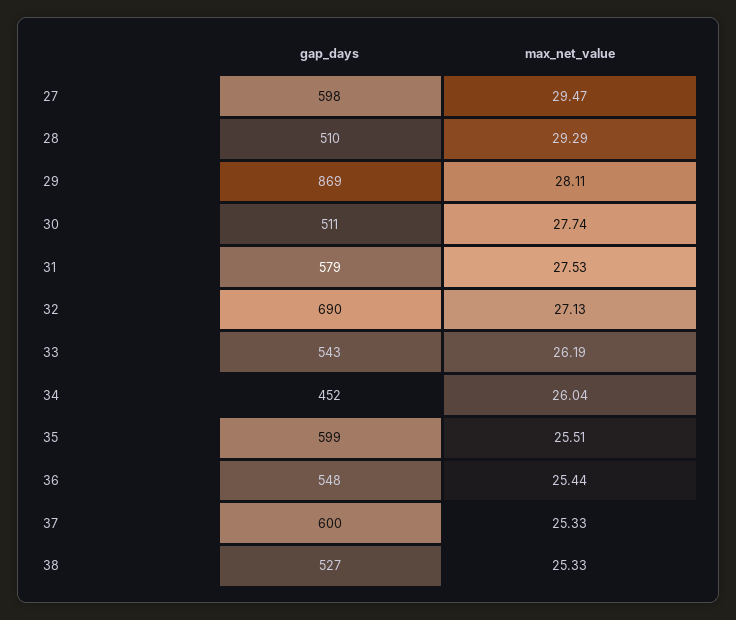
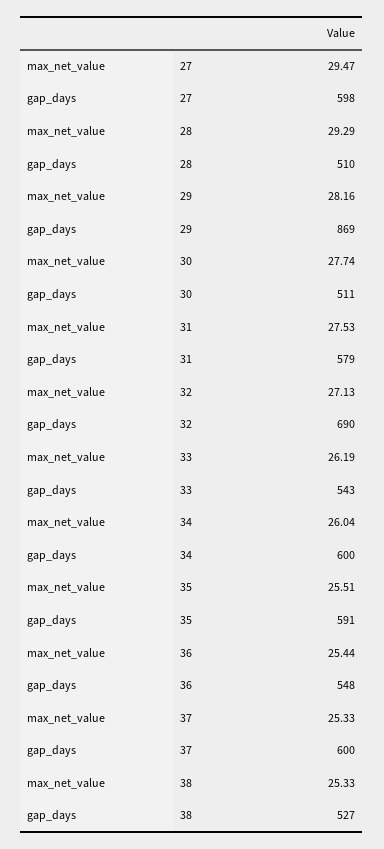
max_net_value, 29: 28.11 -> 28.16
gap_days, 34: 452 -> 600
gap_days, 35: 599 -> 591

